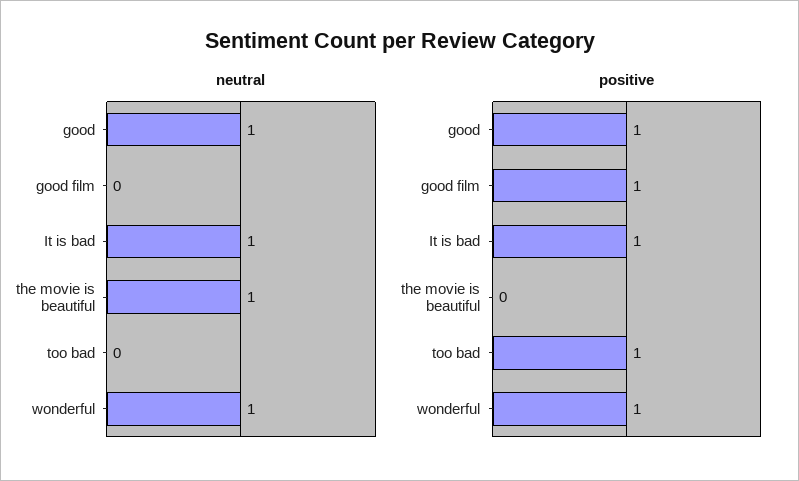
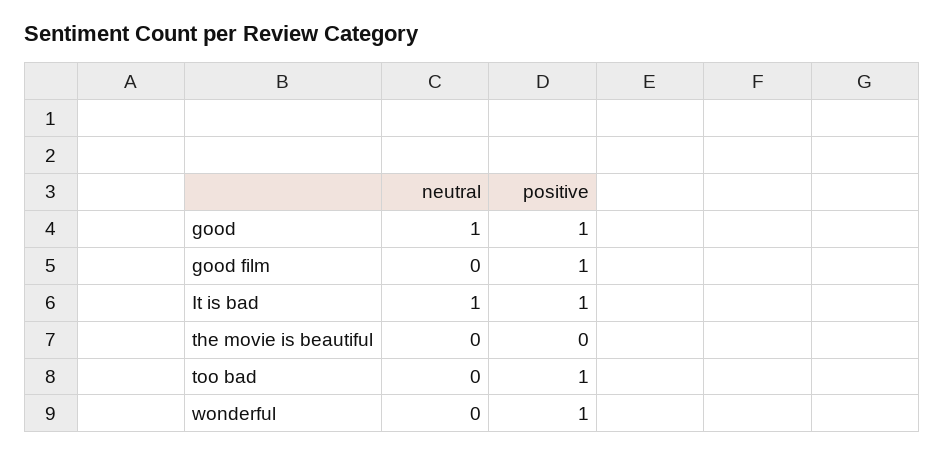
neutral, the movie is beautiful: 1 -> 0
neutral, wonderful: 1 -> 0

